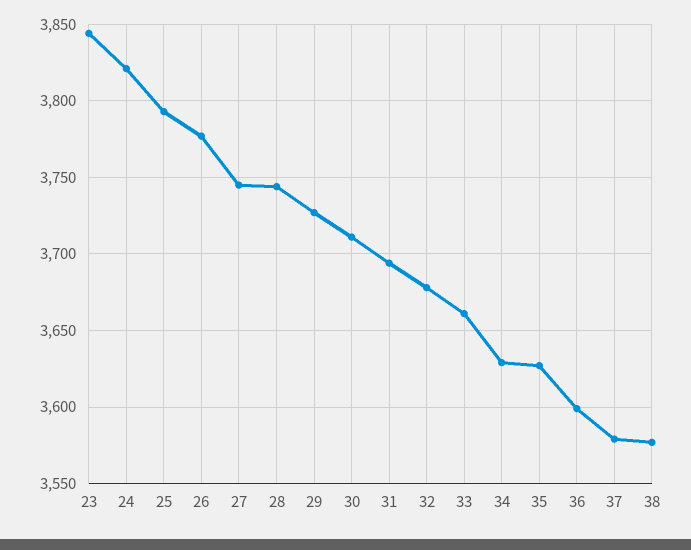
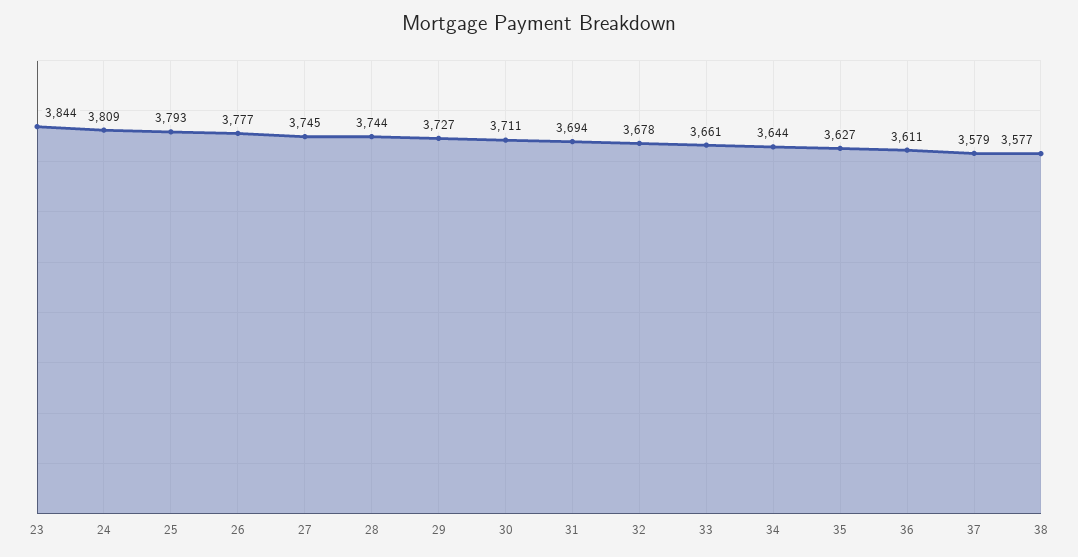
24: 3820 -> 3809
34: 3630 -> 3644
36: 3600 -> 3611

